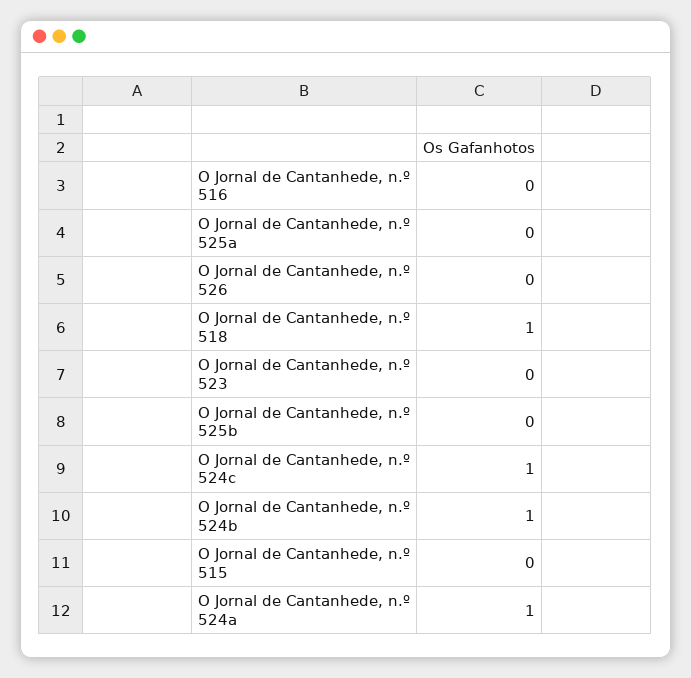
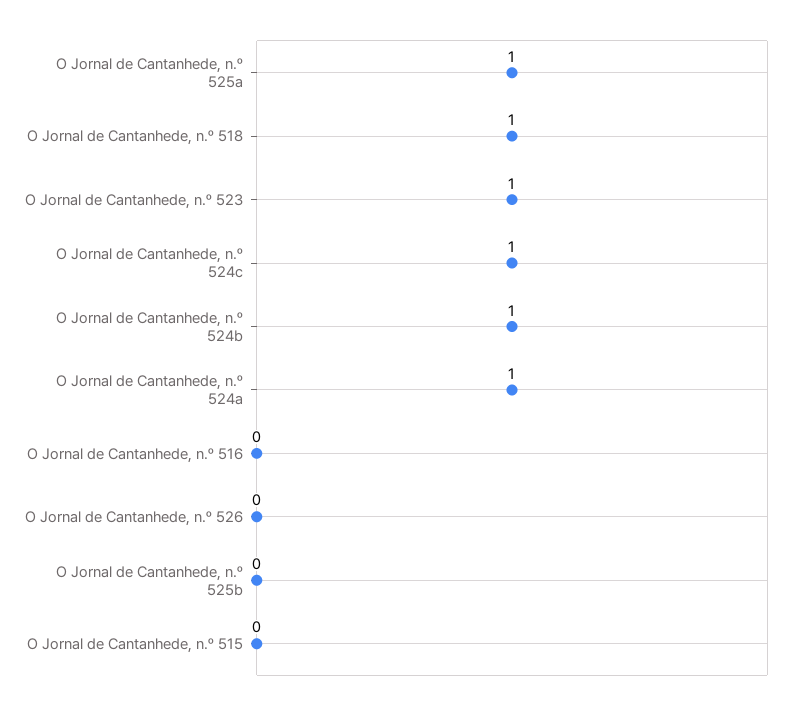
O Jornal de Cantanhede, n.º 525a: 0 -> 1
O Jornal de Cantanhede, n.º 523: 0 -> 1

